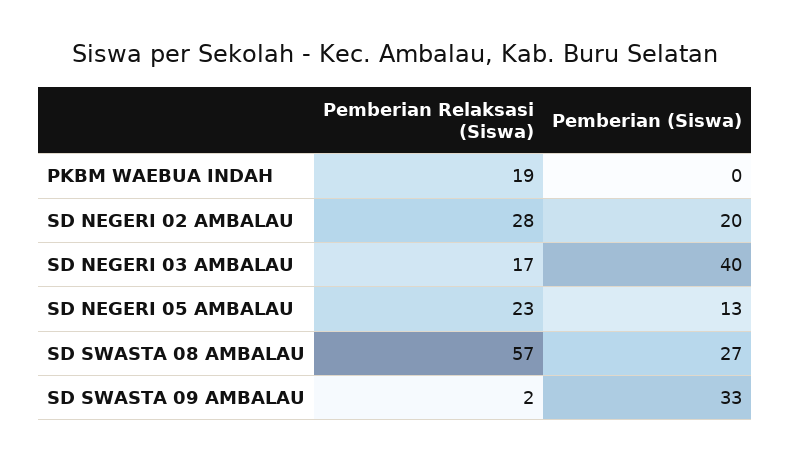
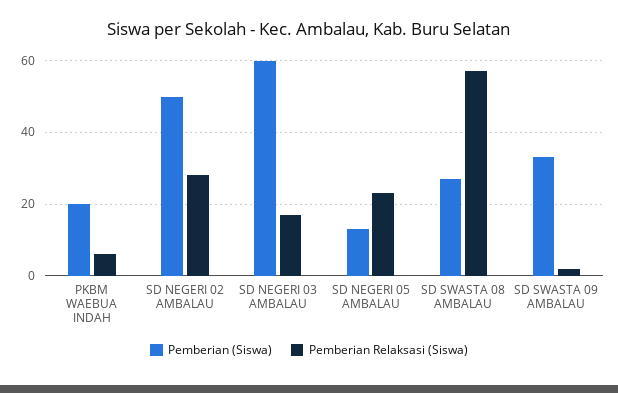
Pemberian Relaksasi (Siswa), PKBM WAEBUA INDAH: 19 -> 5
Pemberian (Siswa), PKBM WAEBUA INDAH: 0 -> 20
Pemberian (Siswa), SD NEGERI 02 AMBALAU: 20 -> 50
Pemberian (Siswa), SD NEGERI 03 AMBALAU: 40 -> 60

